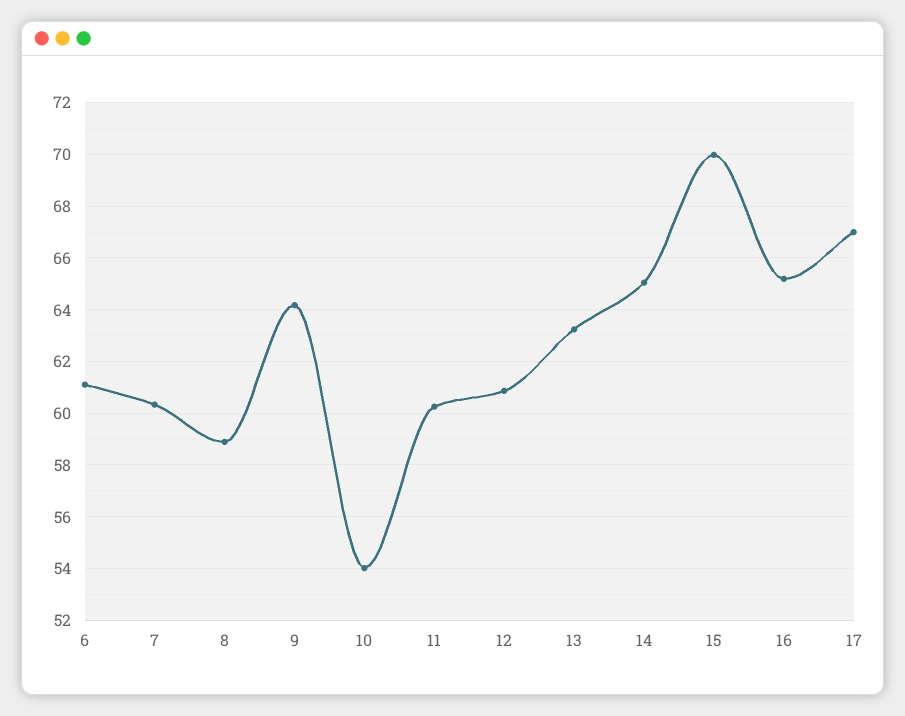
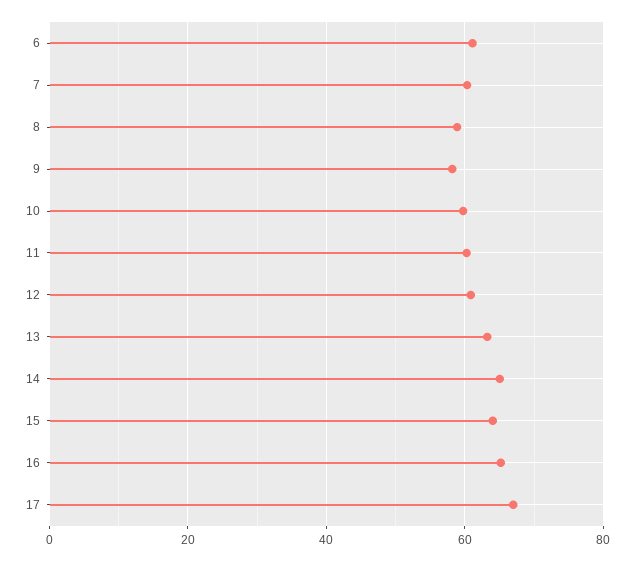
9: 64.25 -> 58
10: 54 -> 60
15: 70 -> 64

